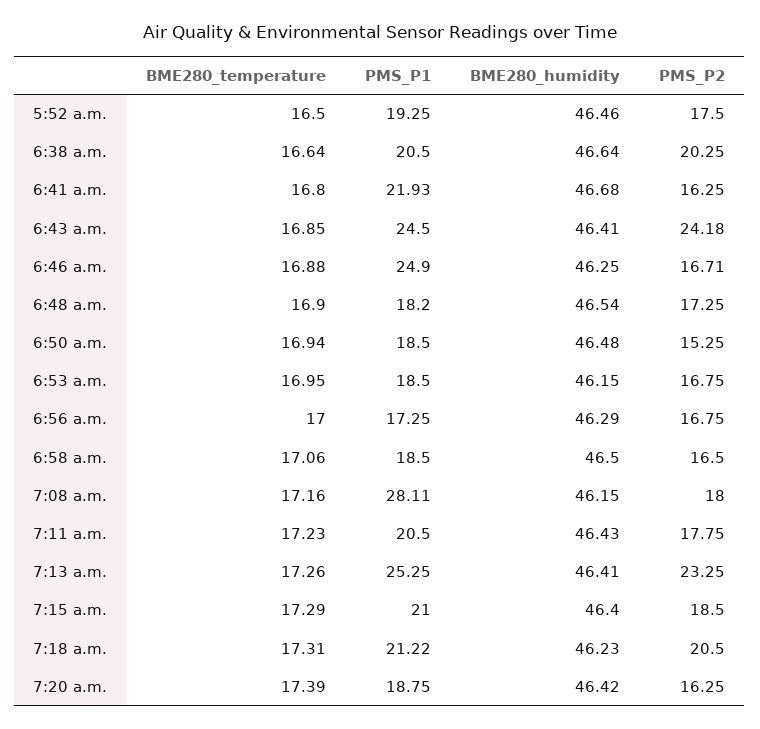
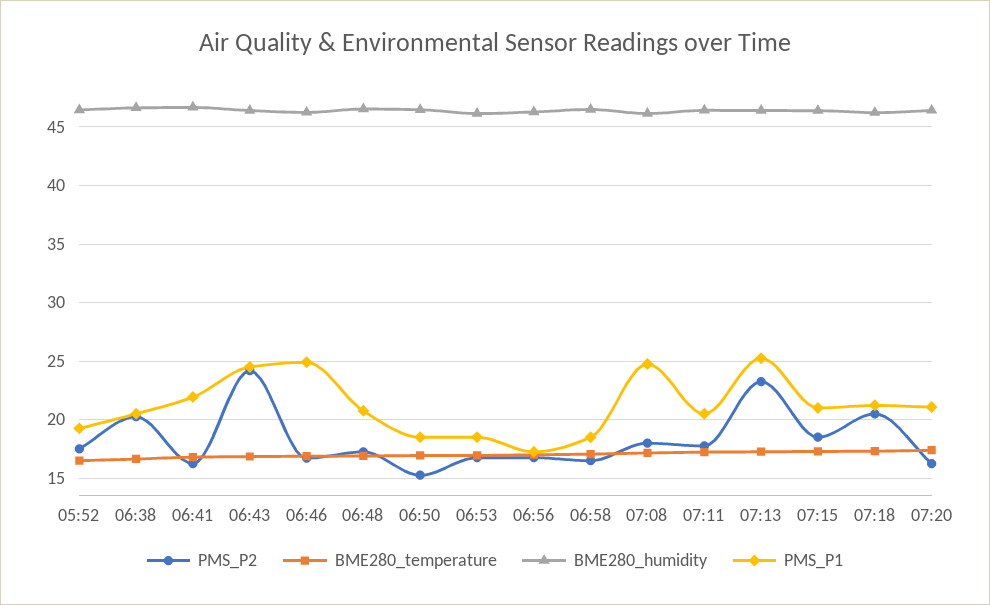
PMS_P1, 6:48 a.m.: 18.2 -> 21
PMS_P1, 7:08 a.m.: 28.11 -> 25
PMS_P1, 7:20 a.m.: 18.75 -> 21

